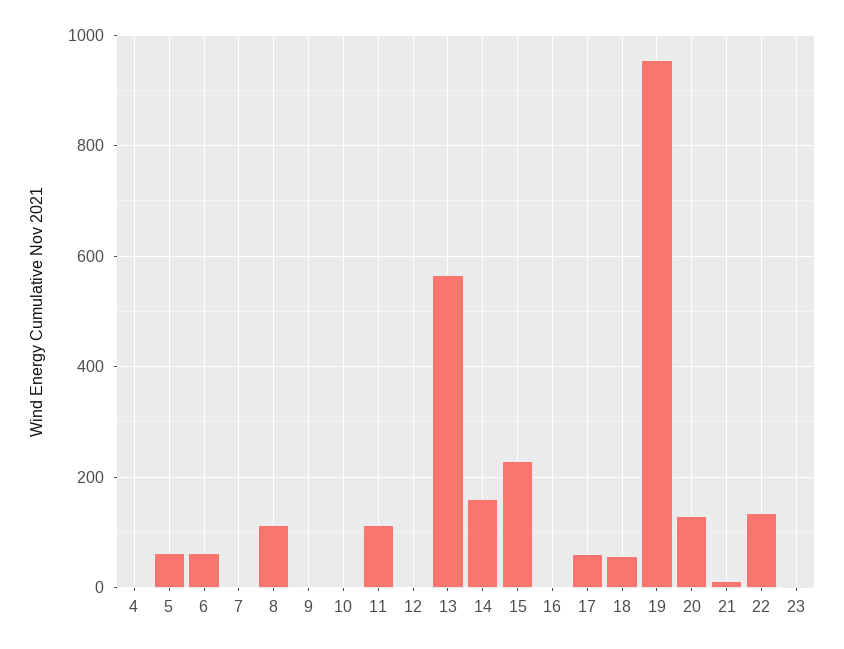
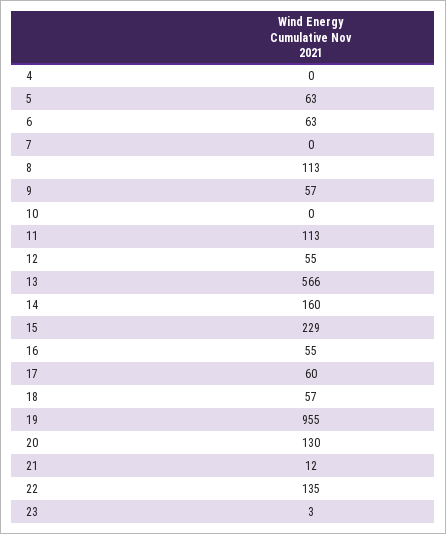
9: 0 -> 57
12: 0 -> 55
16: 0 -> 55

